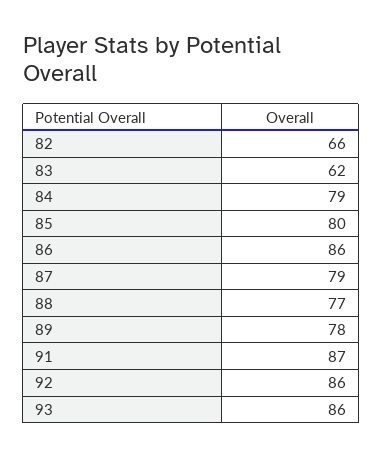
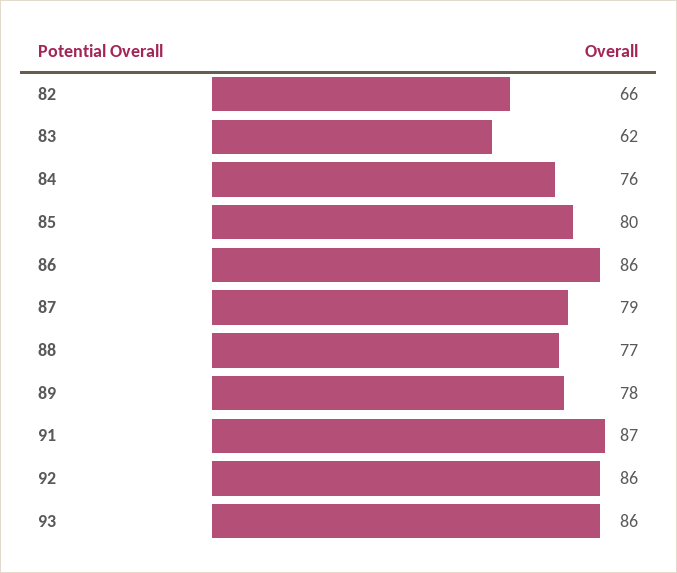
84: 79 -> 76

